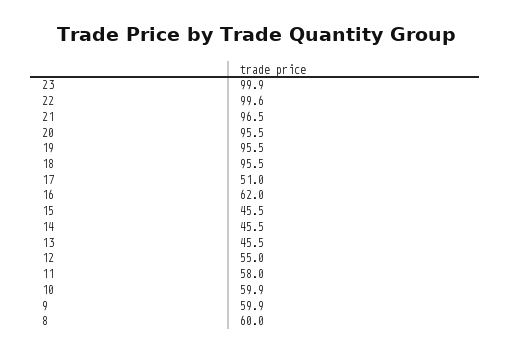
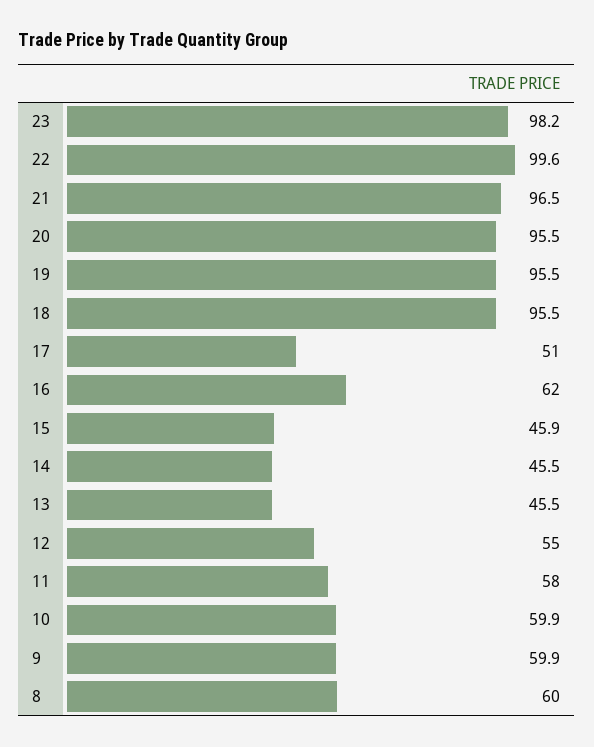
23: 99.9 -> 98.2
15: 45.5 -> 45.9

